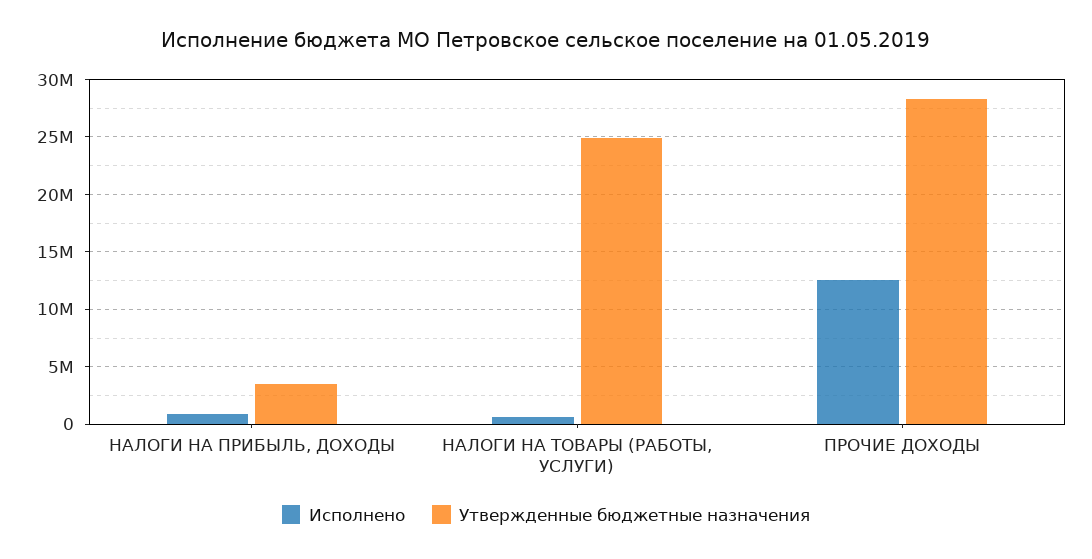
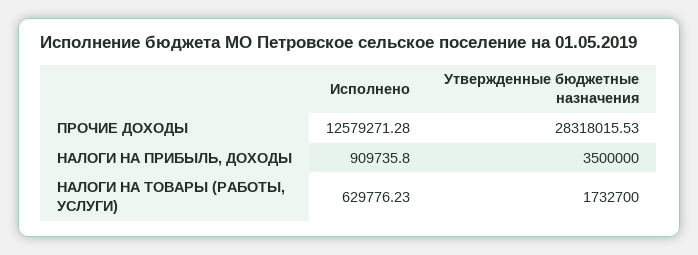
Утвержденные бюджетные назначения, НАЛОГИ НА ТОВАРЫ (РАБОТЫ, УСЛУГИ): 25000000 -> 1732700

